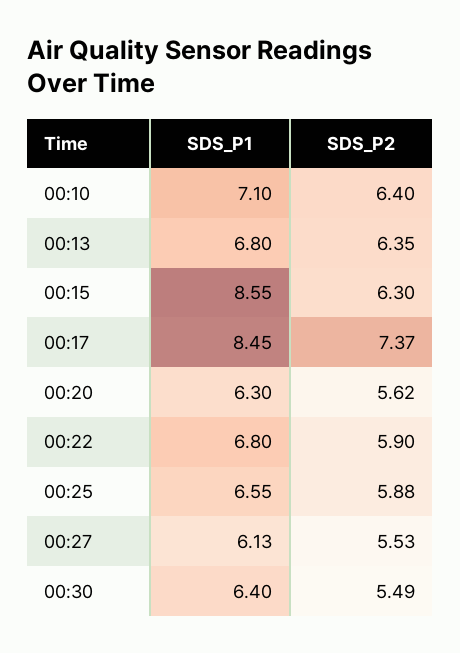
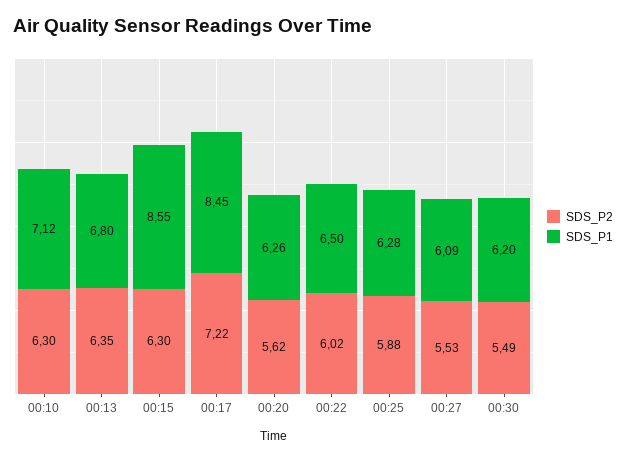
SDS_P1, 00:10: 7.1 -> 7.12
SDS_P2, 00:10: 6.4 -> 6.3
SDS_P2, 00:17: 7.37 -> 7.22
SDS_P1, 00:20: 6.3 -> 6.26
SDS_P1, 00:22: 6.8 -> 6.5
SDS_P2, 00:22: 5.9 -> 6.02
SDS_P1, 00:25: 6.55 -> 6.28
SDS_P1, 00:27: 6.13 -> 6.09
SDS_P1, 00:30: 6.4 -> 6.2

